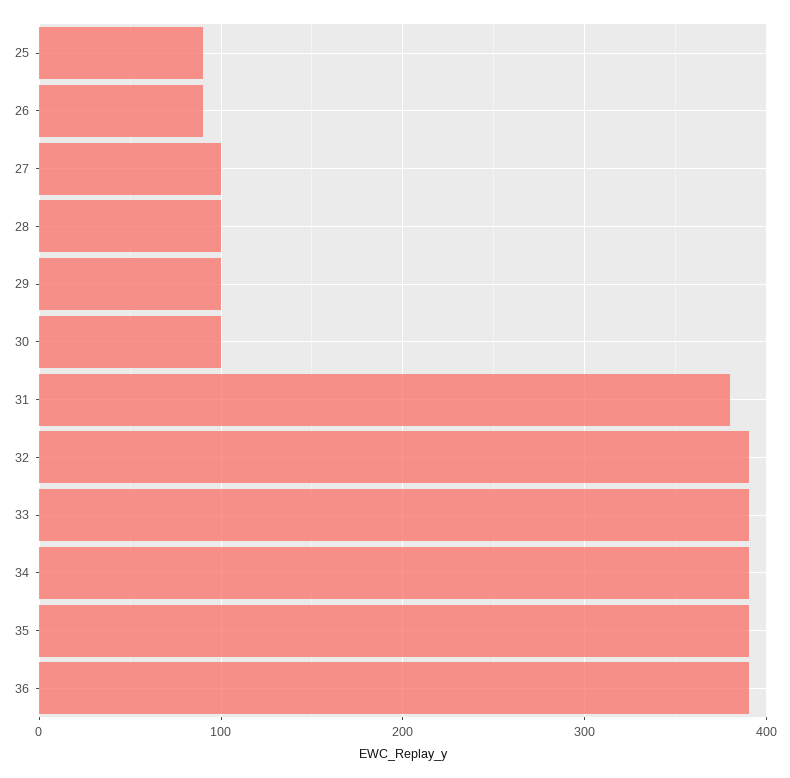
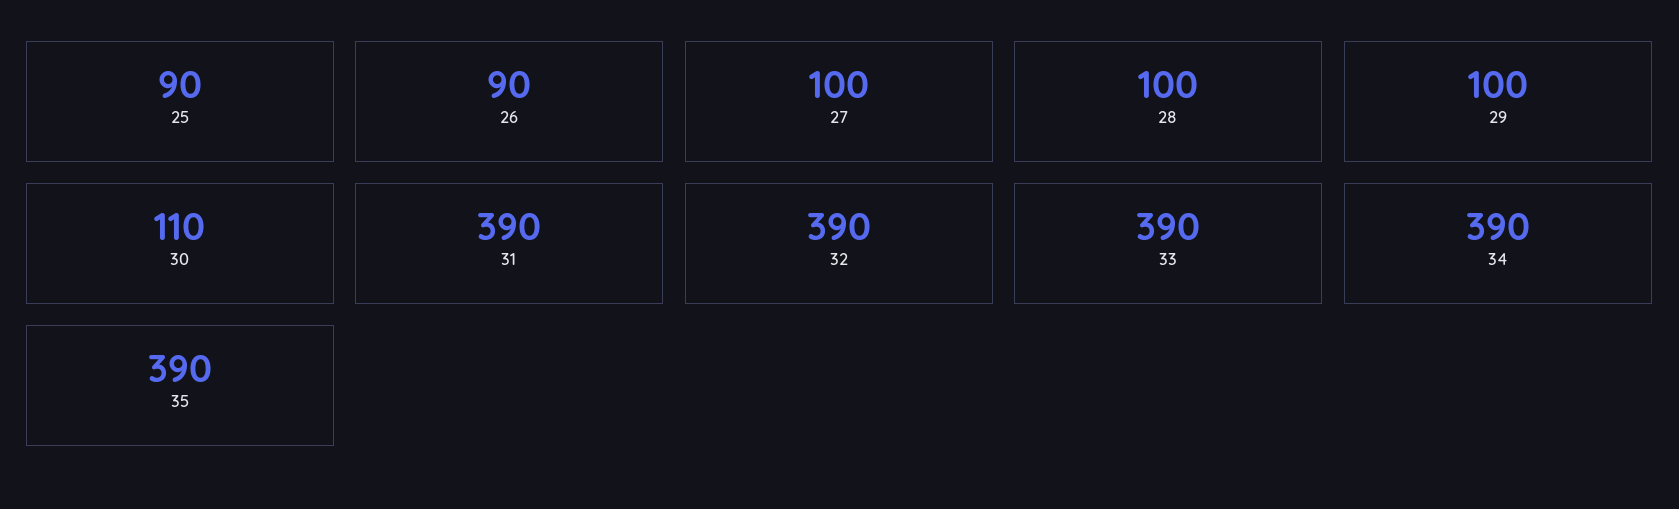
30: 100 -> 110
31: 380 -> 390
36: 390 -> none

